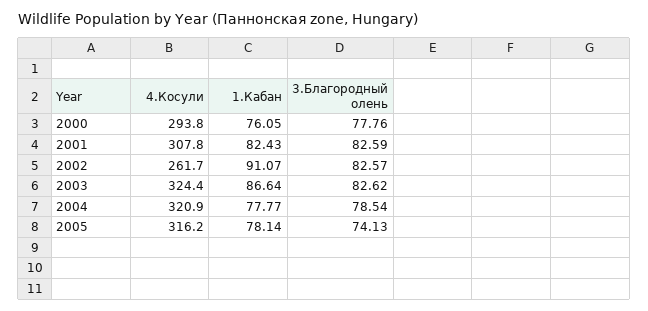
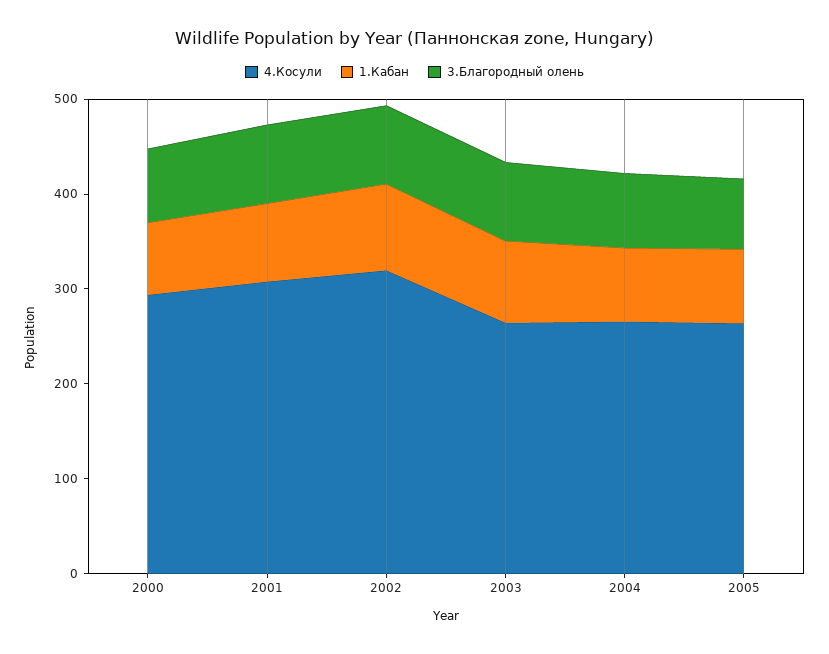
4.Косули, 2002: 261.7 -> 320
4.Косули, 2003: 324.4 -> 260
4.Косули, 2004: 320.9 -> 260
4.Косули, 2005: 316.2 -> 260

